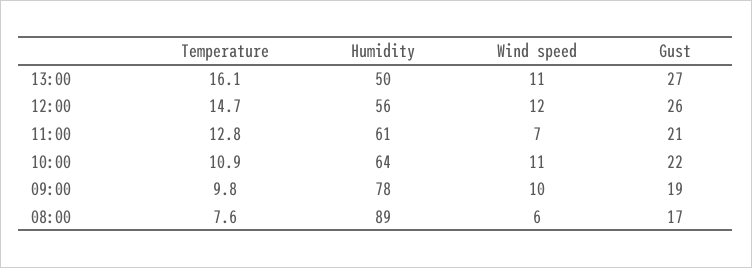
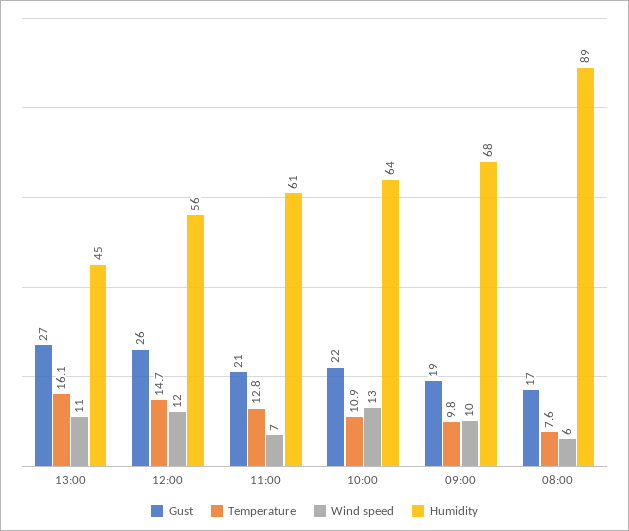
Humidity, 13:00: 50 -> 45
Wind speed, 10:00: 11 -> 13
Humidity, 09:00: 78 -> 68

